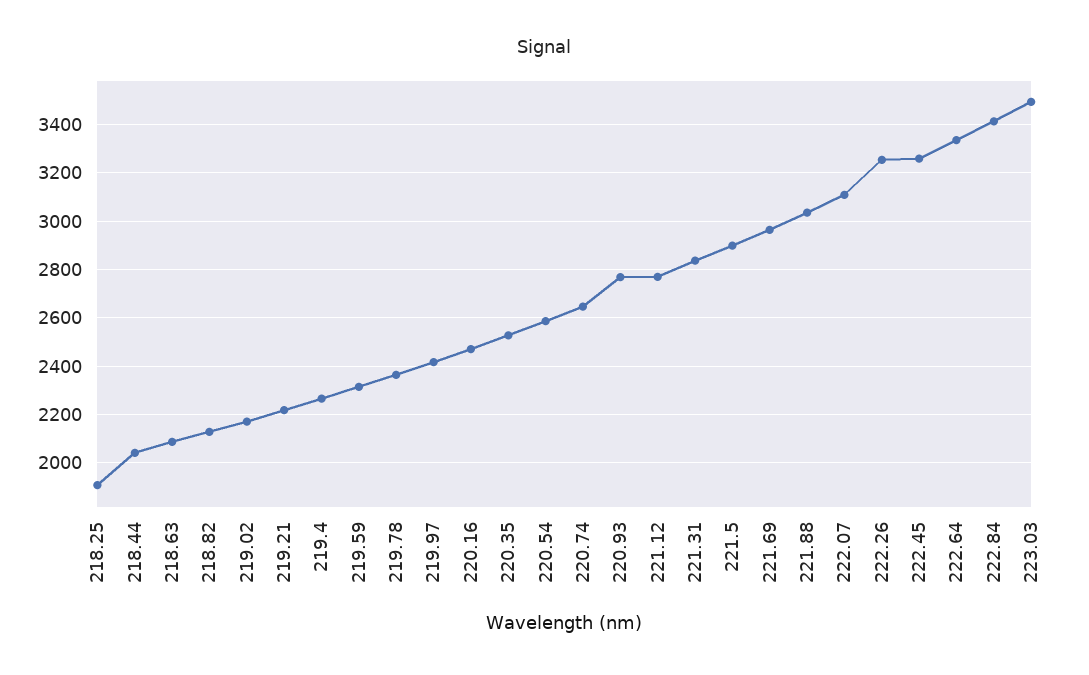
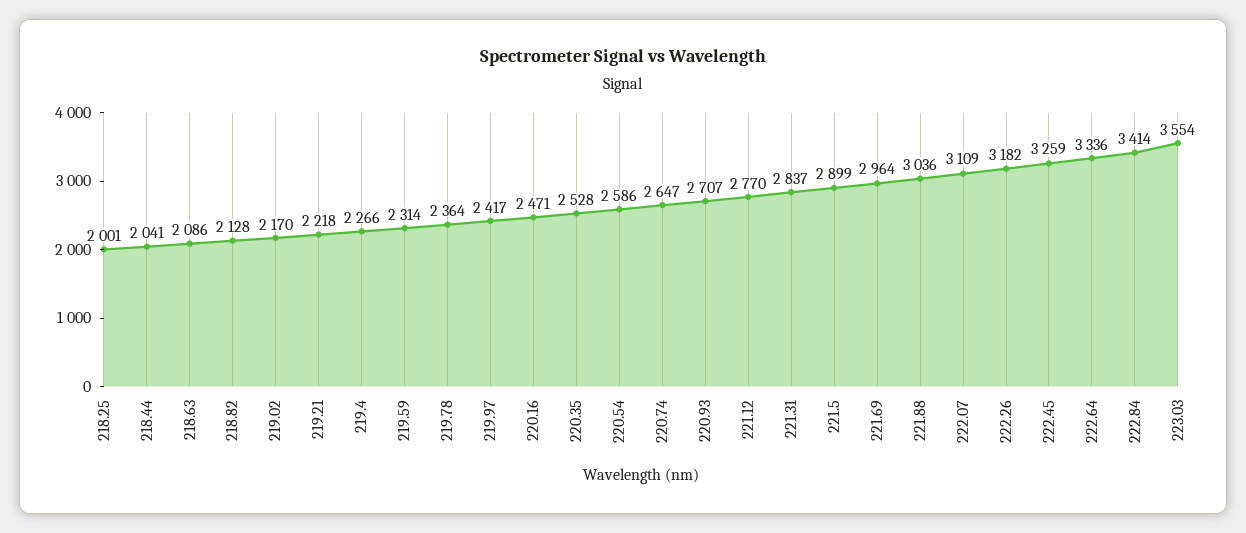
218.25: 1900 -> 2001
220.93: 2775 -> 2707
222.26: 3250 -> 3182
223.03: 3500 -> 3554

